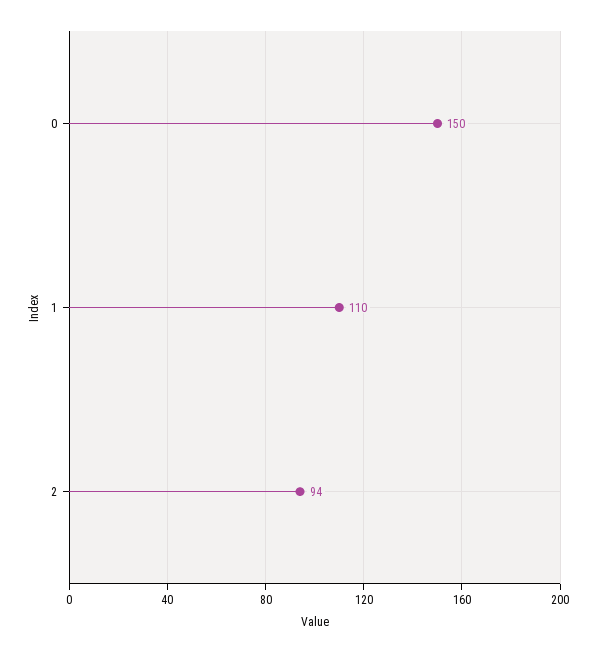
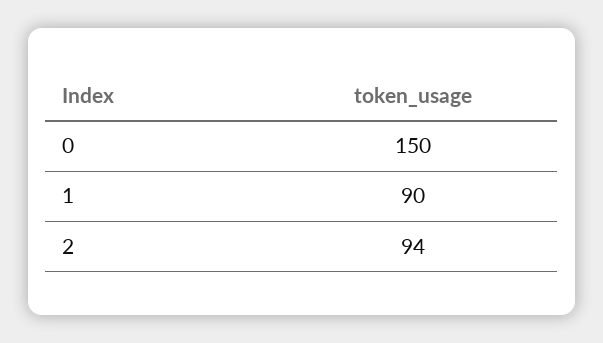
1: 110 -> 90

